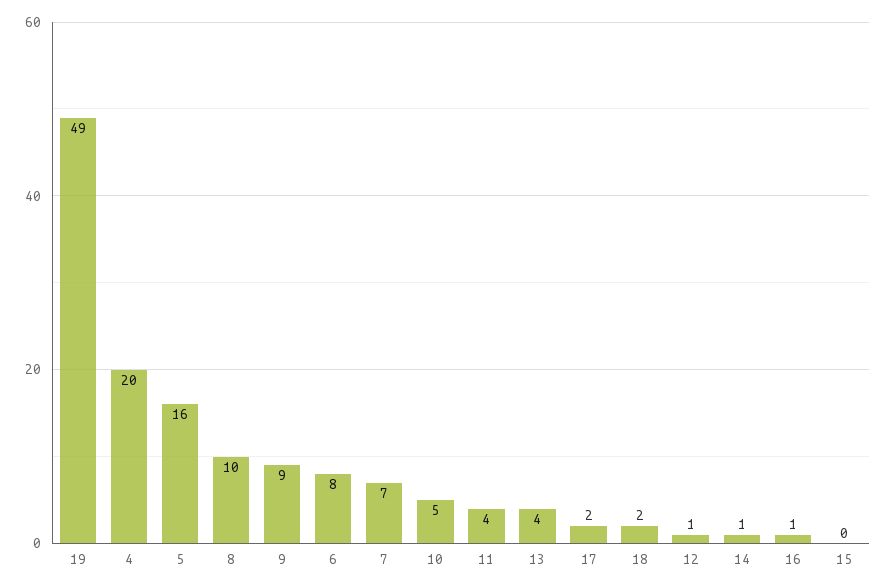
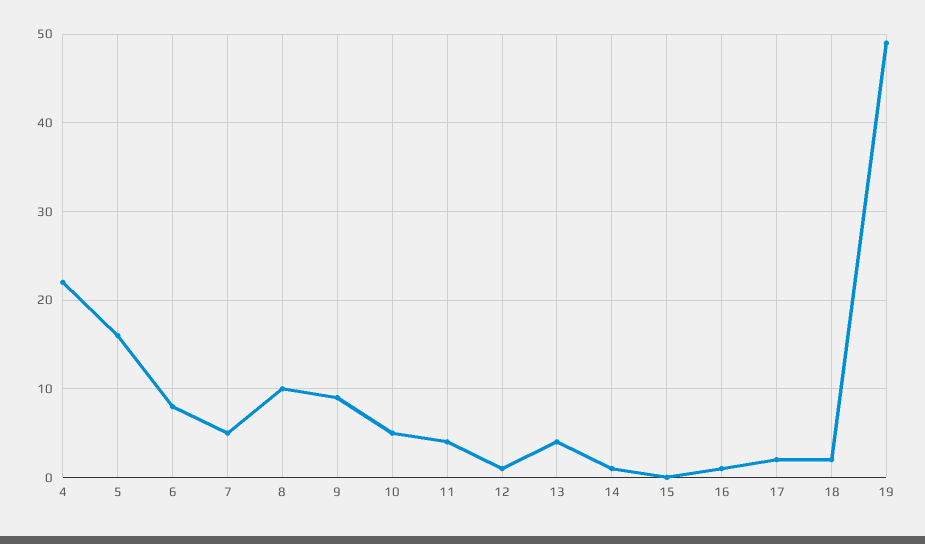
4: 20 -> 22
7: 7 -> 5

